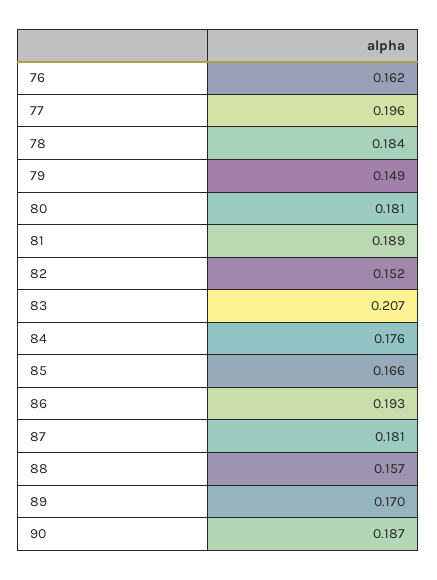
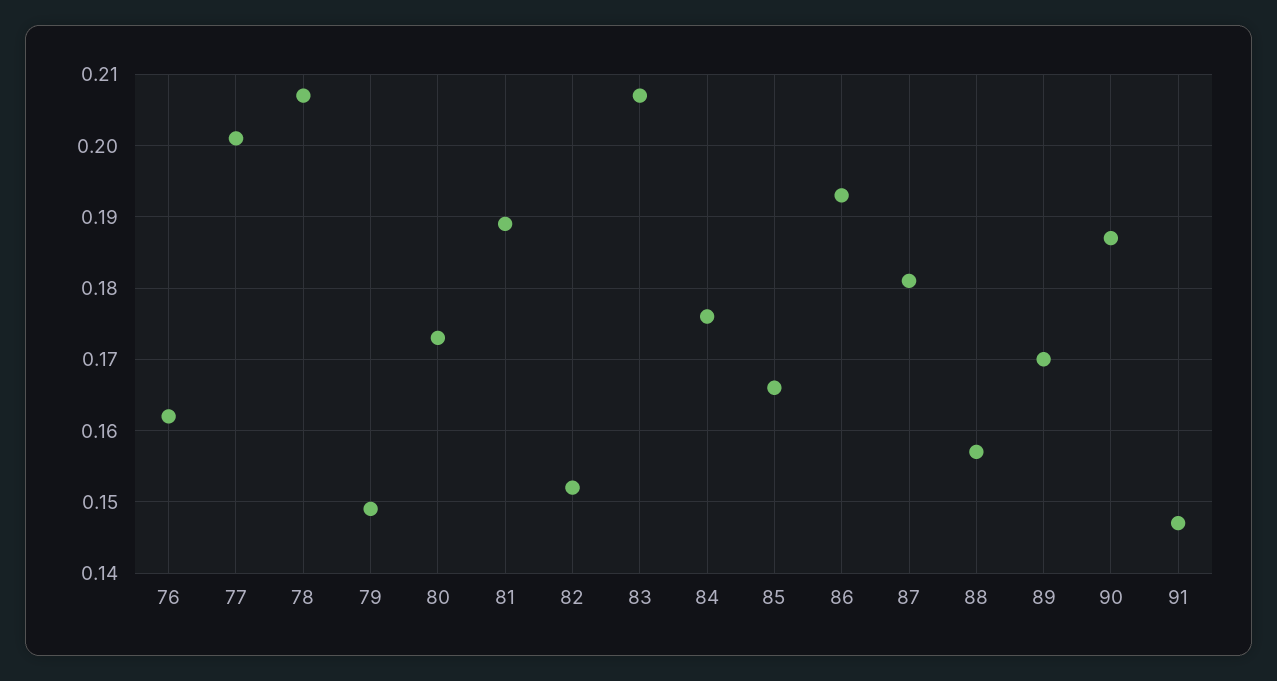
77: 0.196 -> 0.201
78: 0.184 -> 0.207
80: 0.181 -> 0.173
91: none -> 0.147

